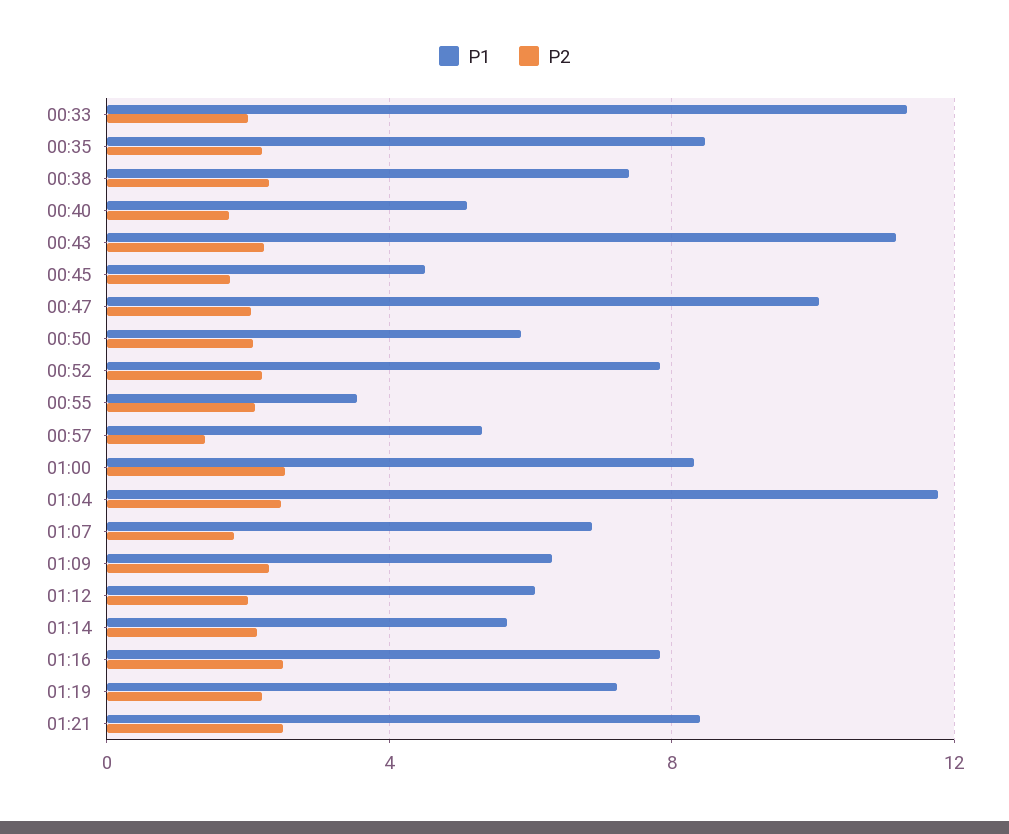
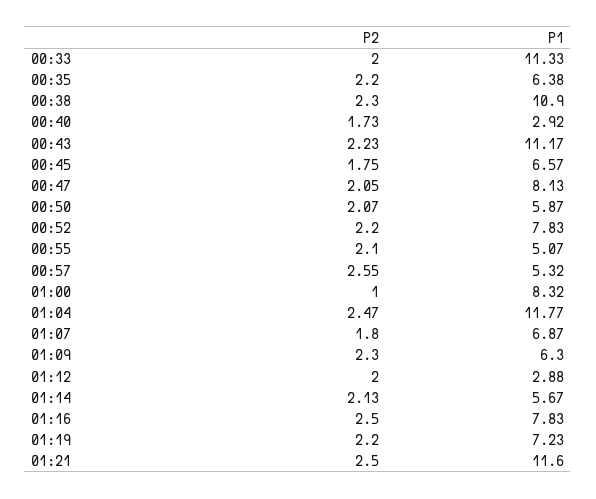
P1, 00:35: 8.5 -> 6.38
P1, 00:38: 7.5 -> 10.9
P1, 00:40: 5 -> 2.92
P1, 00:45: 4.5 -> 6.57
P1, 00:47: 10 -> 8.13
P1, 00:55: 3.5 -> 5.07
P2, 00:57: 1.5 -> 2.55
P2, 01:00: 2.5 -> 1
P1, 01:12: 6 -> 2.88
P1, 01:21: 8.5 -> 11.6

